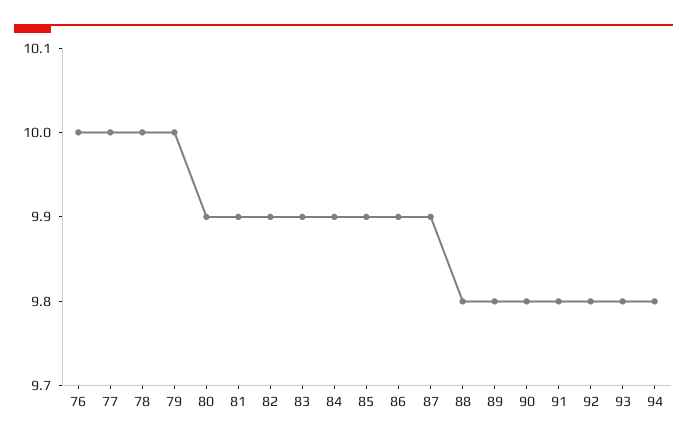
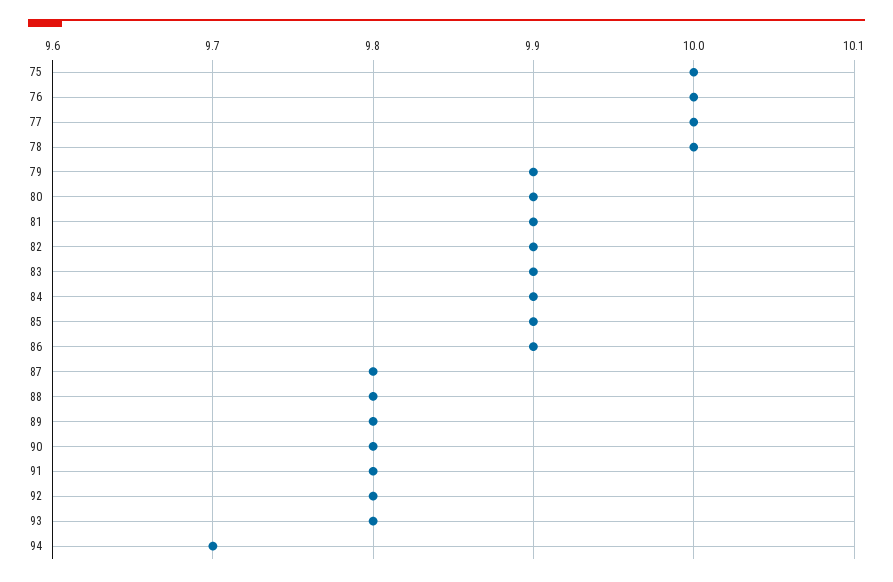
79: 10 -> 9.9
87: 9.9 -> 9.8
94: 9.8 -> 9.7
75: none -> 10

